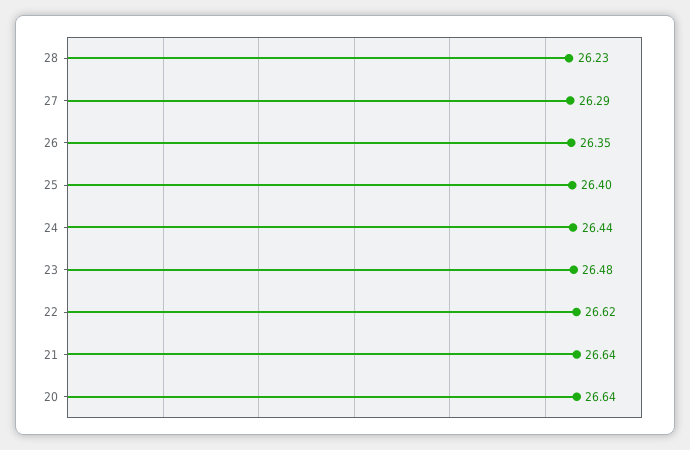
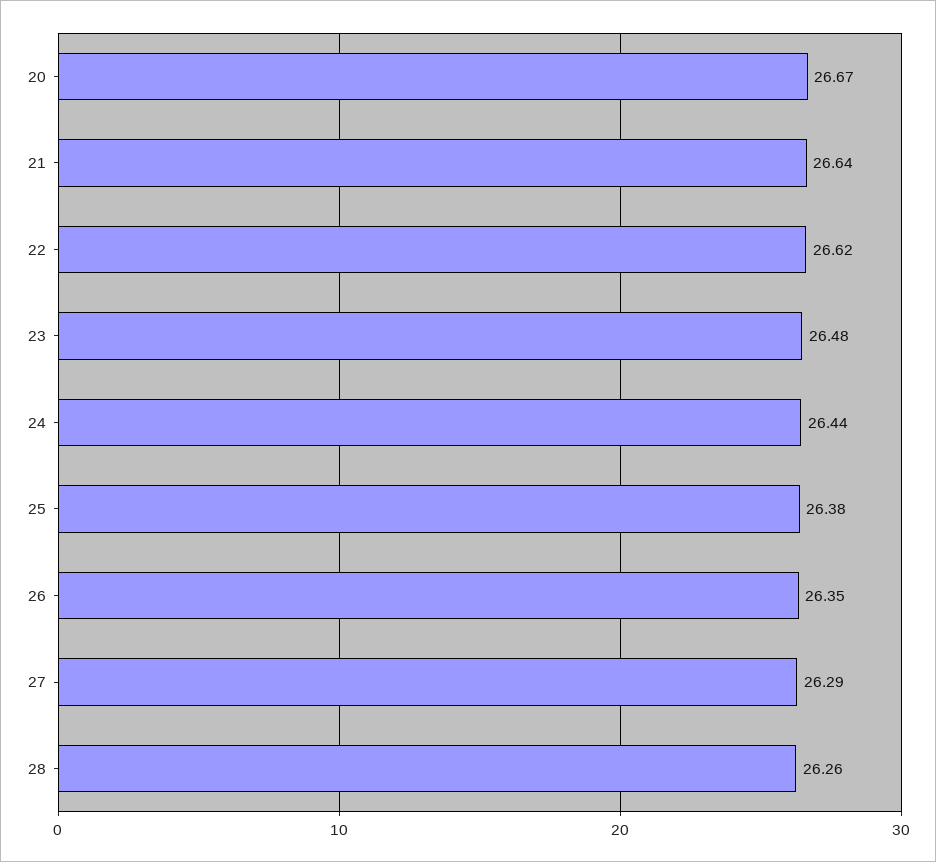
28: 26.23 -> 26.26
25: 26.4 -> 26.38
20: 26.64 -> 26.67

